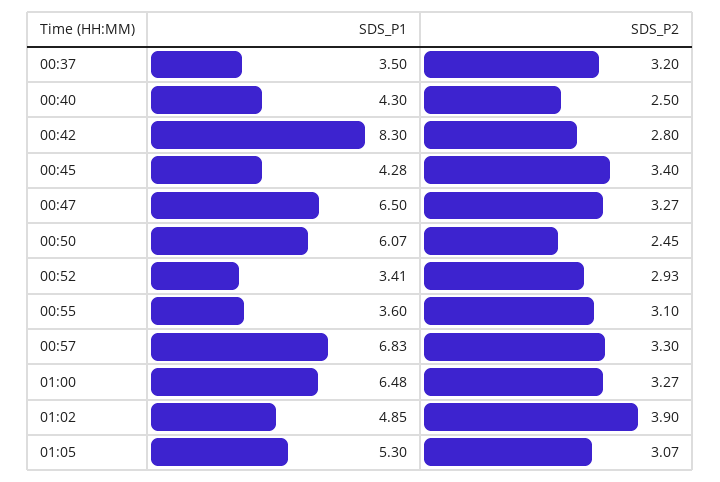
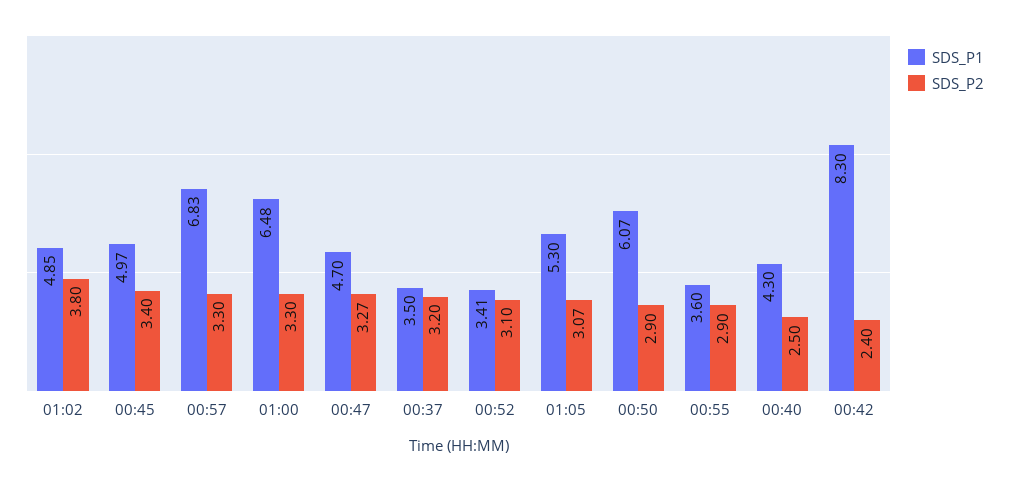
SDS_P2, 00:42: 2.8 -> 2.4
SDS_P1, 00:45: 4.28 -> 4.97
SDS_P1, 00:47: 6.5 -> 4.7
SDS_P2, 00:50: 2.45 -> 2.9
SDS_P2, 00:52: 2.93 -> 3.1
SDS_P2, 00:55: 3.1 -> 2.9
SDS_P2, 01:00: 3.27 -> 3.3
SDS_P2, 01:02: 3.9 -> 3.8

